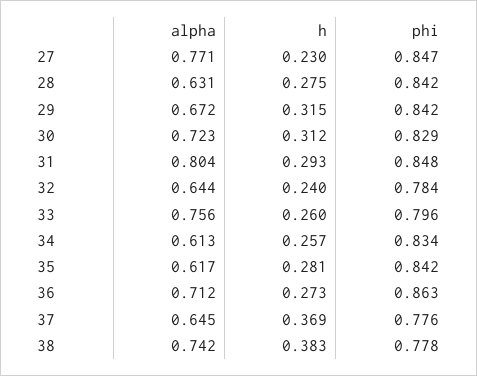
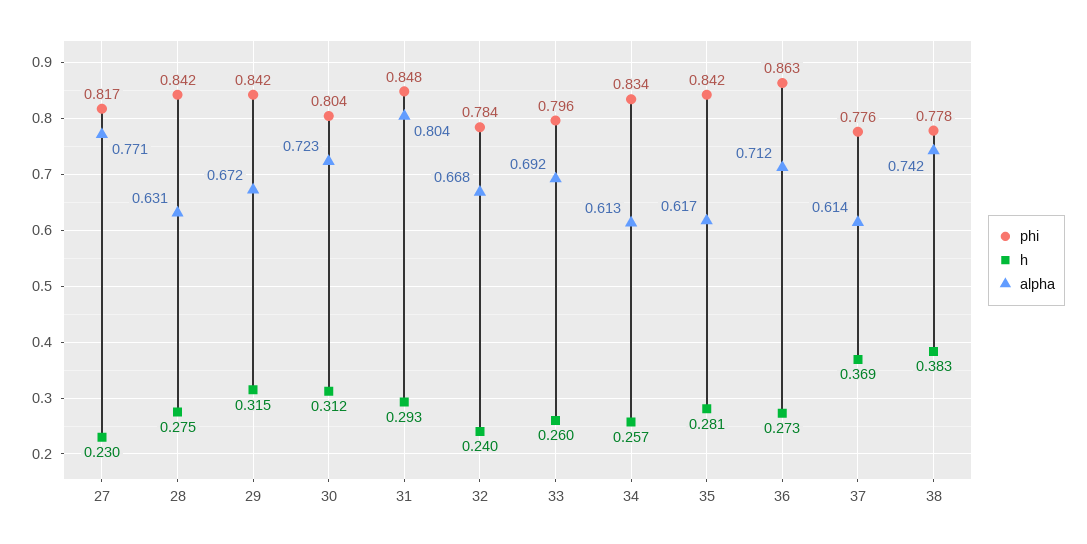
phi, 27: 0.847 -> 0.817
phi, 30: 0.829 -> 0.804
alpha, 32: 0.644 -> 0.668
alpha, 33: 0.756 -> 0.692
alpha, 37: 0.645 -> 0.614

